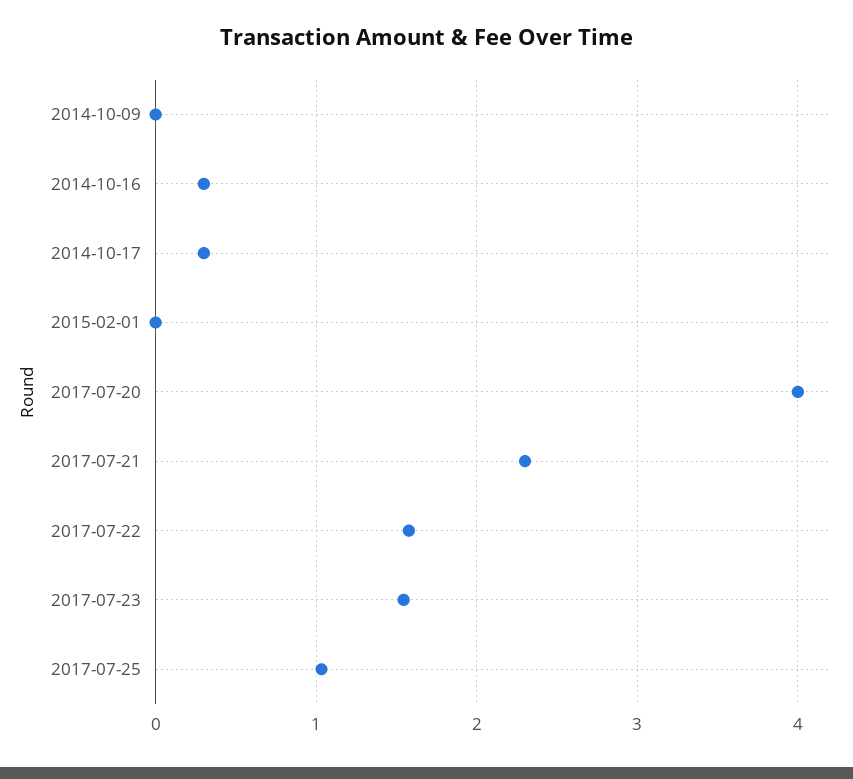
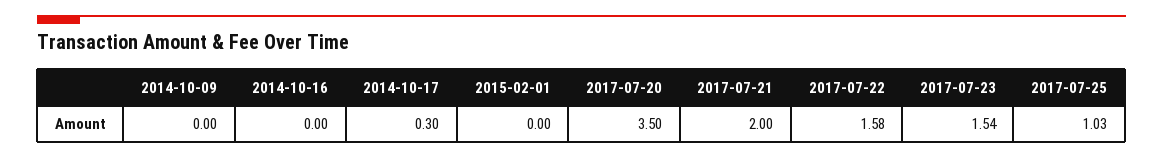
2014-10-16: 0.3 -> 0
2017-07-20: 4 -> 3.5
2017-07-21: 2.3 -> 2

